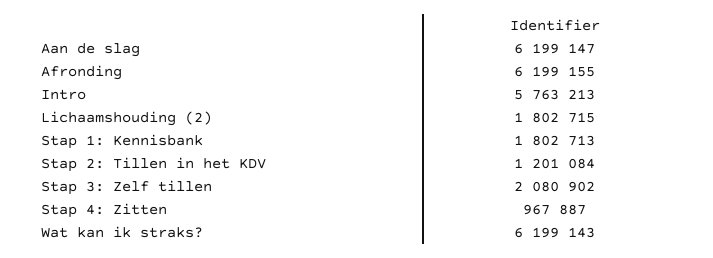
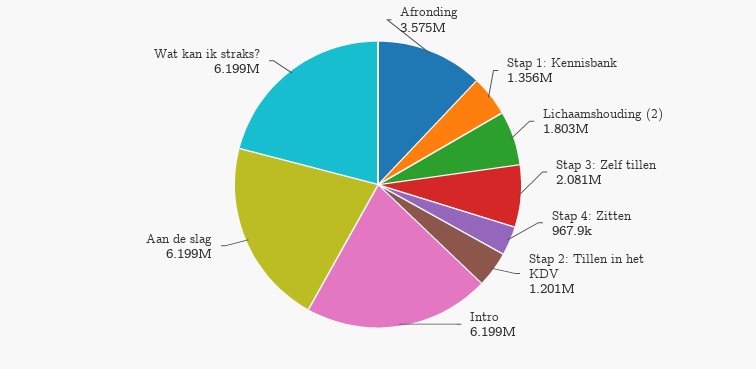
Afronding: 6199155 -> 3575000
Intro: 5763213 -> 6199000
Stap 1: Kennisbank: 1802713 -> 1356000

